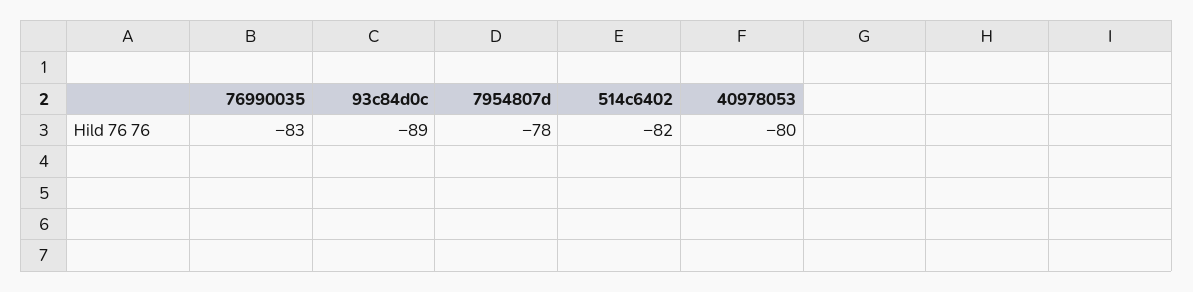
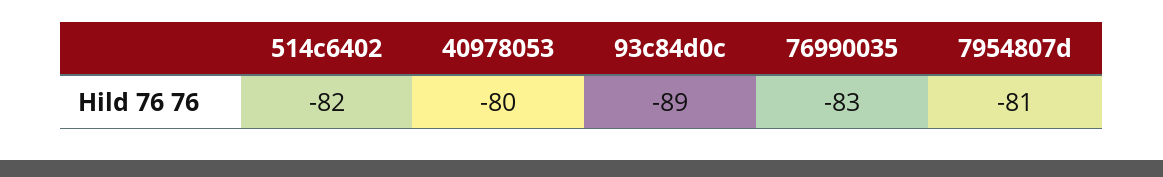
7954807d: -78 -> -81

